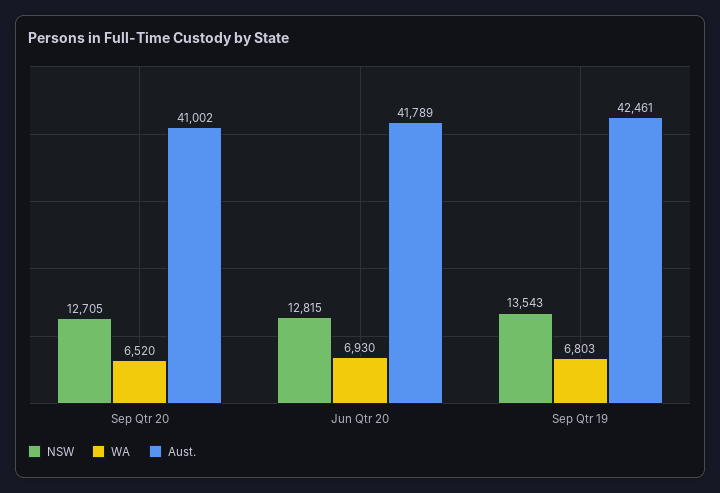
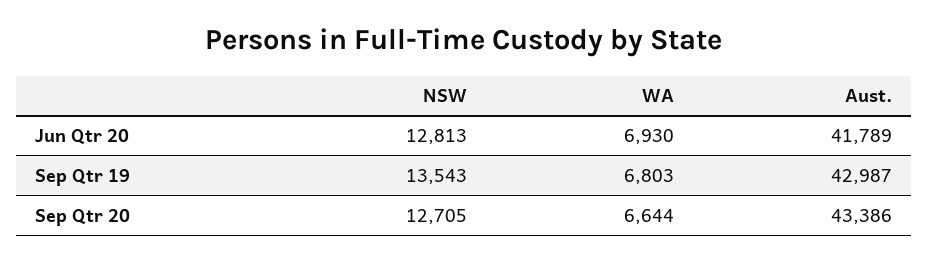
WA, Sep Qtr 20: 6520 -> 6644
Aust., Sep Qtr 20: 41002 -> 43386
NSW, Jun Qtr 20: 12815 -> 12813
Aust., Sep Qtr 19: 42461 -> 42987

